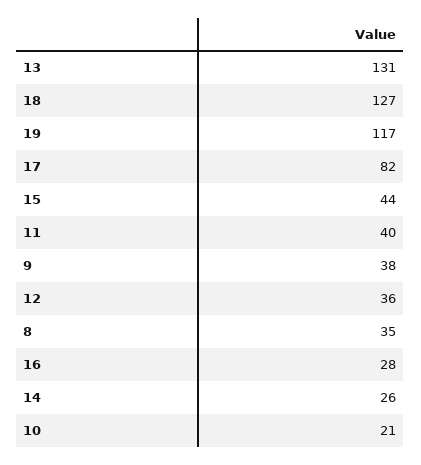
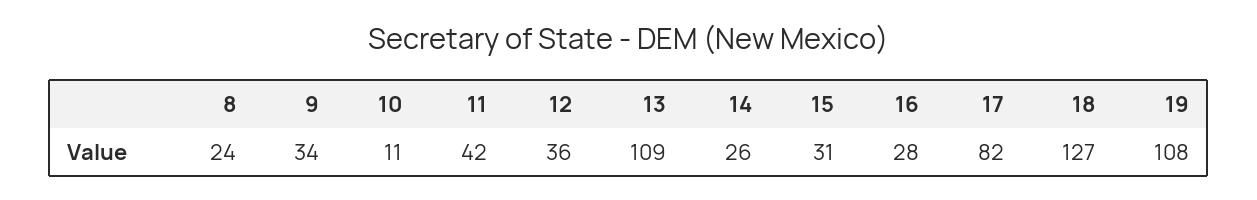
13: 131 -> 109
19: 117 -> 108
15: 44 -> 31
11: 40 -> 42
9: 38 -> 34
8: 35 -> 24
10: 21 -> 11

